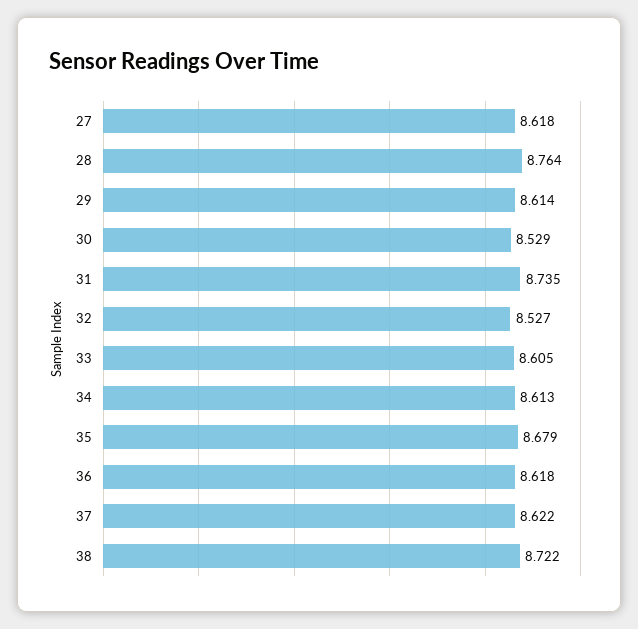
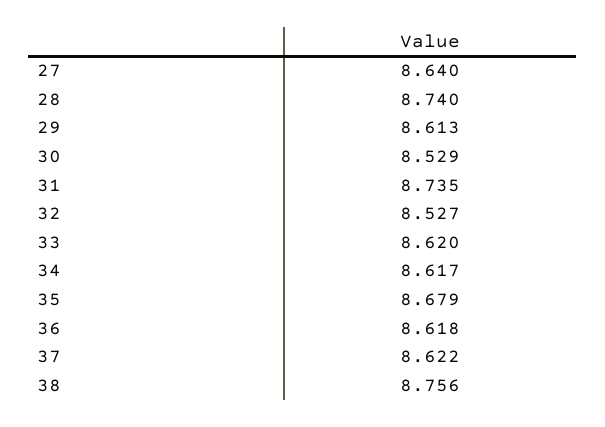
27: 8.618 -> 8.64
28: 8.764 -> 8.74
29: 8.614 -> 8.613
33: 8.605 -> 8.62
34: 8.613 -> 8.617
38: 8.722 -> 8.756

